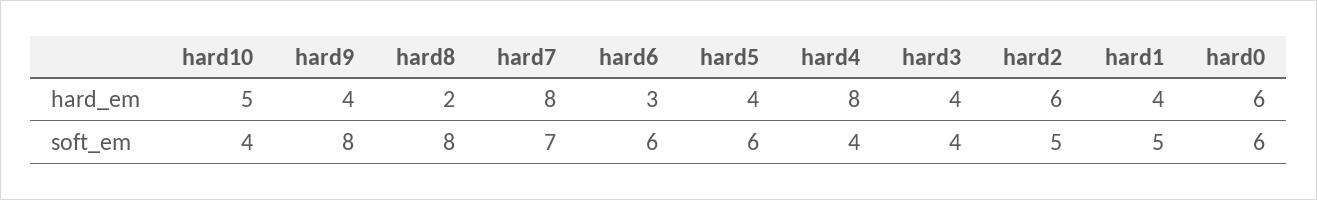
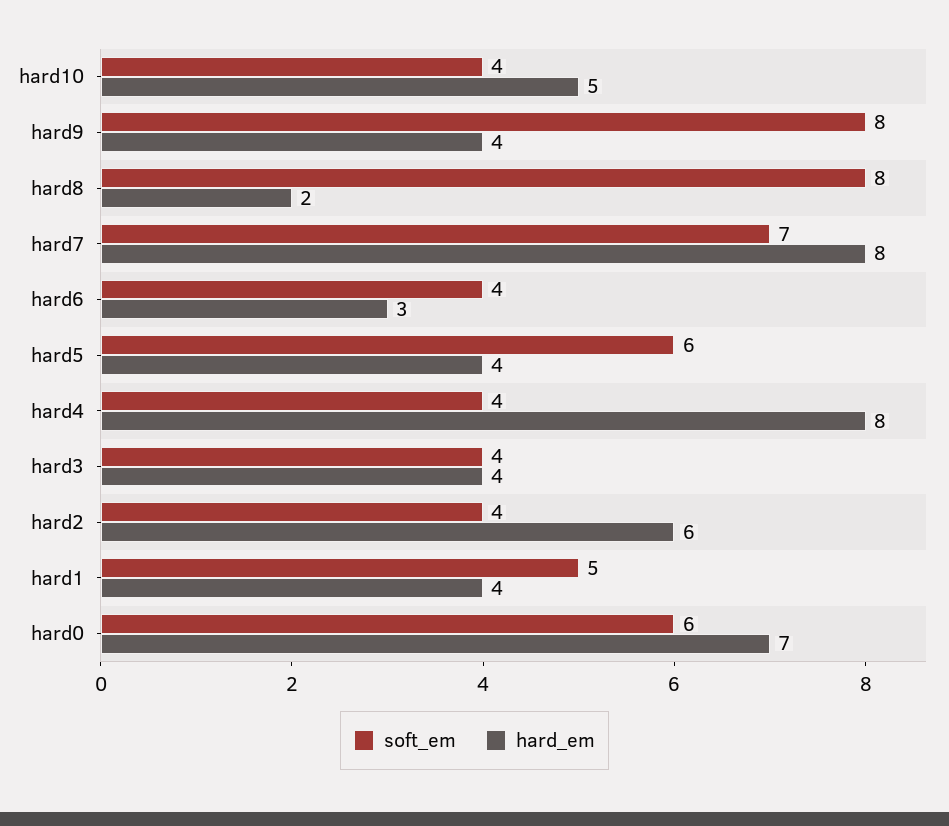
hard_em, hard0: 6 -> 7
soft_em, hard6: 6 -> 4
soft_em, hard2: 5 -> 4

